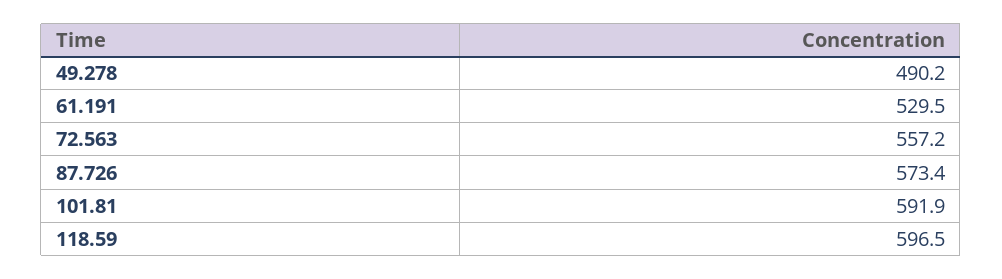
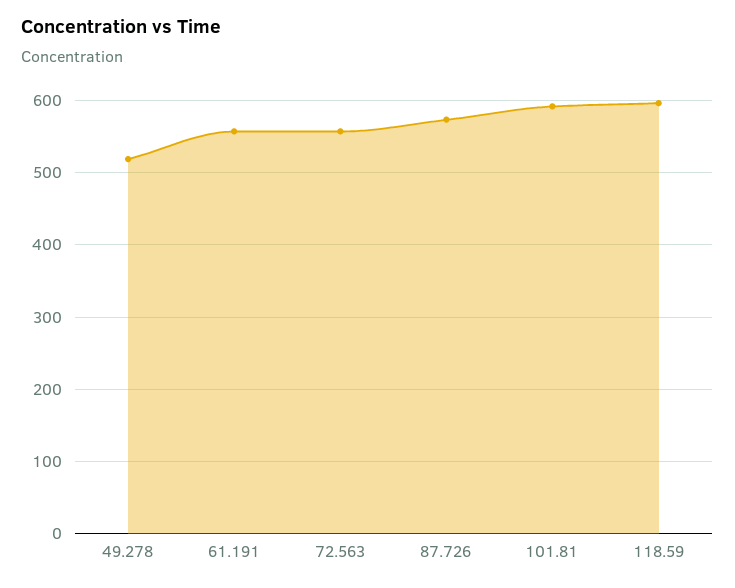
49.278: 490.2 -> 520
61.191: 529.5 -> 560

